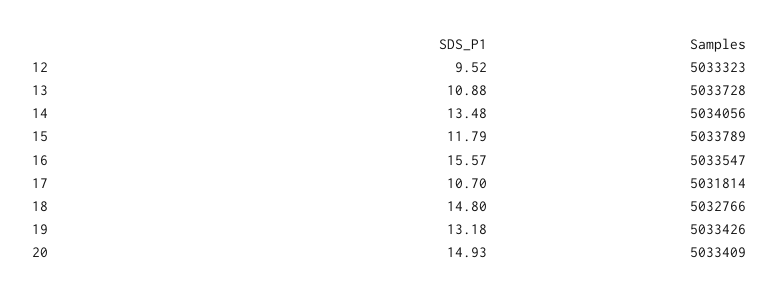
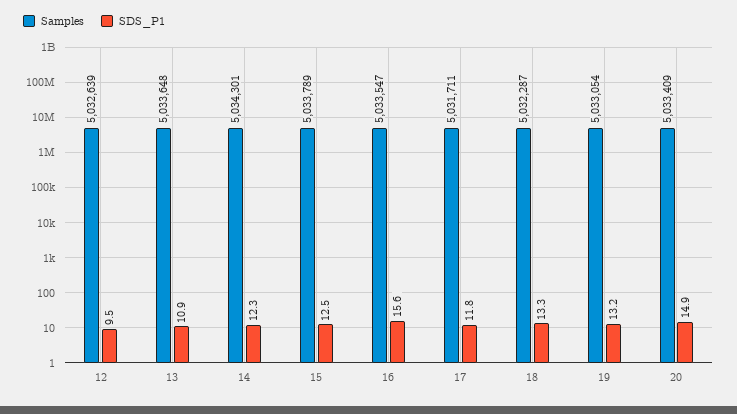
Samples, 12: 5033323 -> 5032639
Samples, 13: 5033728 -> 5033648
SDS_P1, 14: 13.48 -> 12.3
Samples, 14: 5034056 -> 5034301
SDS_P1, 15: 11.79 -> 12.5
SDS_P1, 17: 10.7 -> 11.8
Samples, 17: 5031814 -> 5031711
SDS_P1, 18: 14.8 -> 13.3
Samples, 18: 5032766 -> 5032287
Samples, 19: 5033426 -> 5033054

